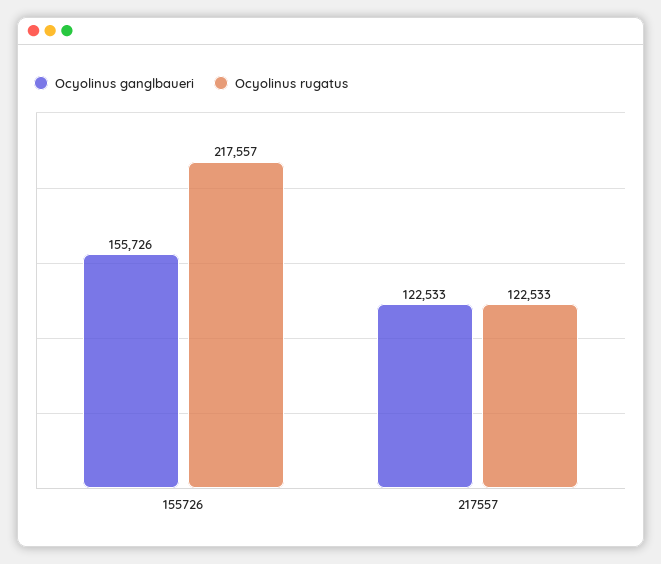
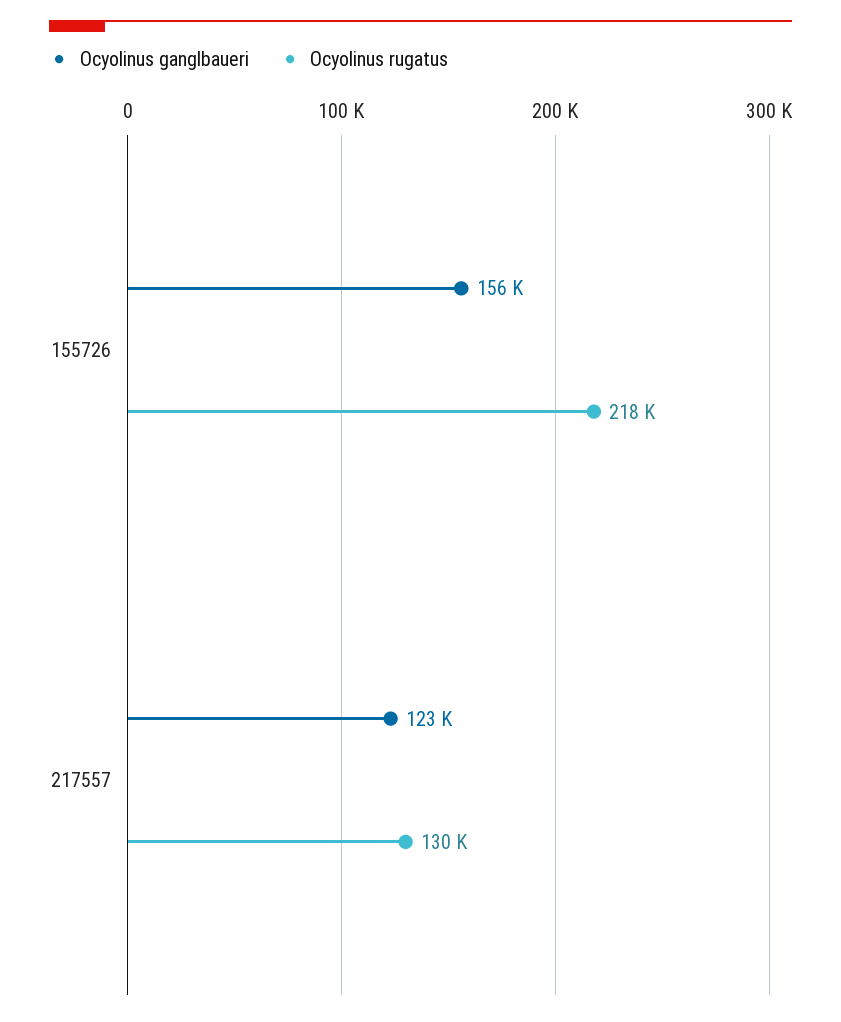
Ocyolinus rugatus, 217557: 122533 -> 130000

